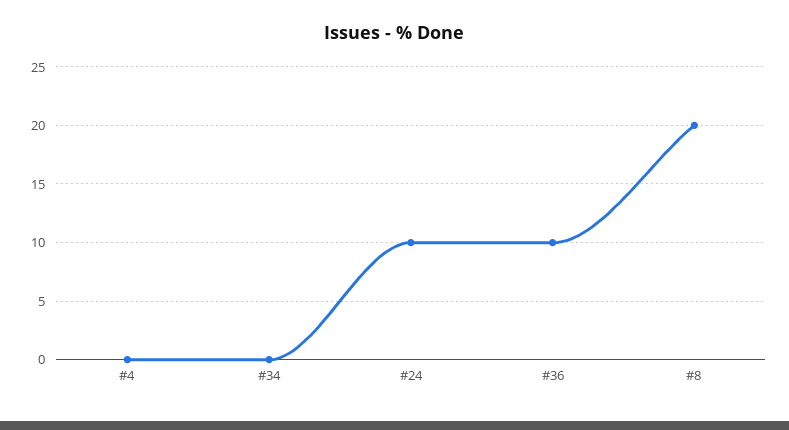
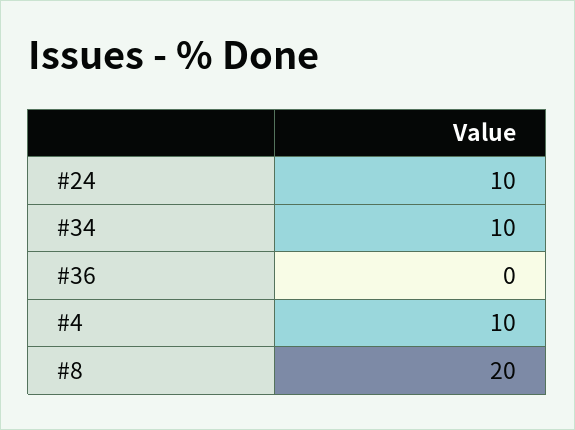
#4: 0 -> 10
#34: 0 -> 10
#36: 10 -> 0

